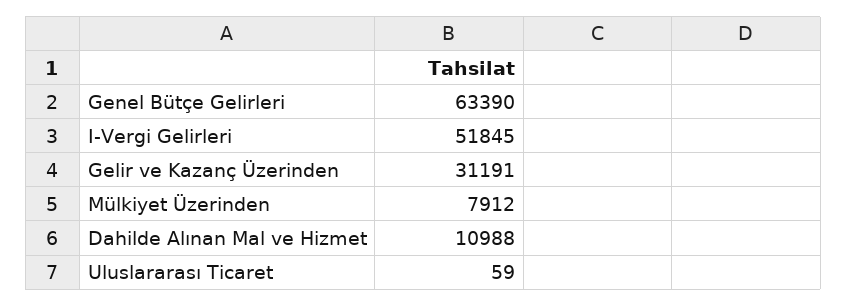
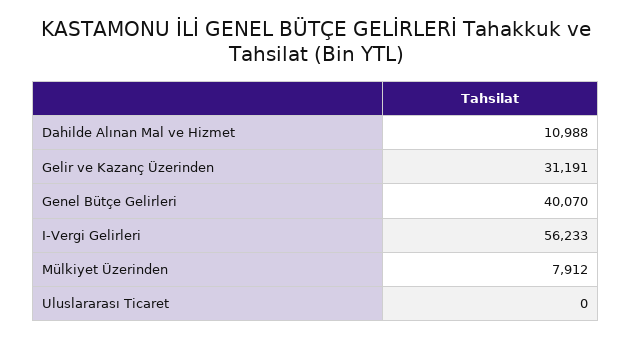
Genel Bütçe Gelirleri: 63390 -> 40070
I-Vergi Gelirleri: 51845 -> 56233
Uluslararası Ticaret: 59 -> 0

